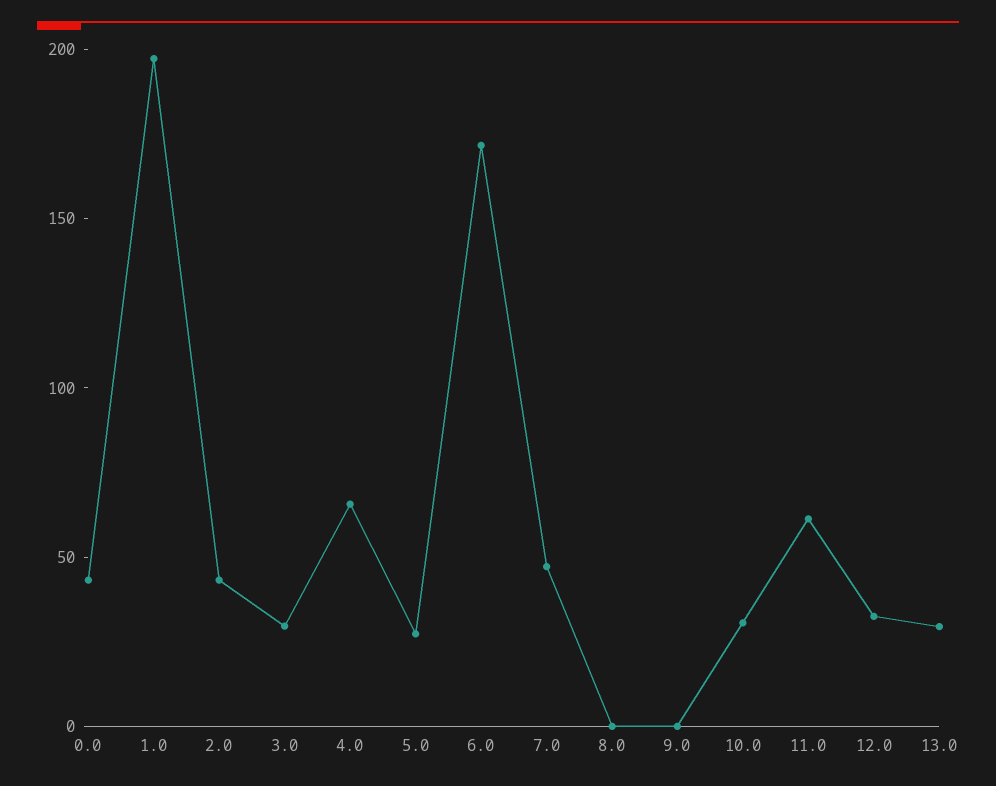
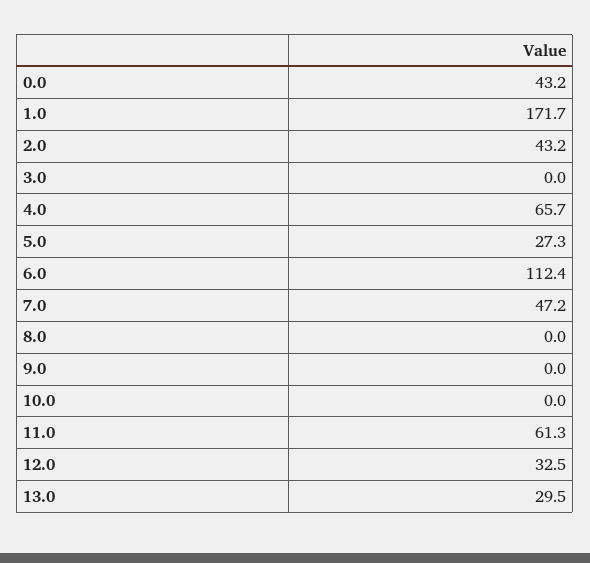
1.0: 200 -> 171.7
3.0: 30 -> 0
6.0: 170 -> 112.4
10.0: 30 -> 0

